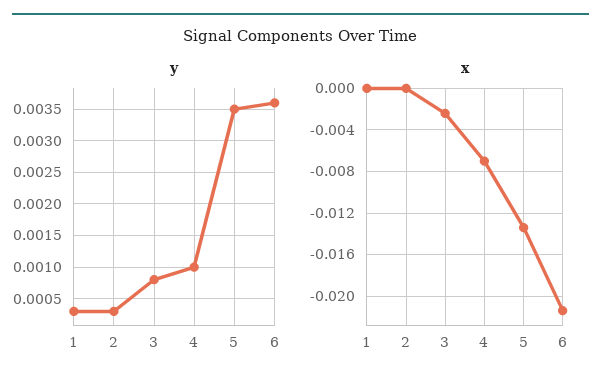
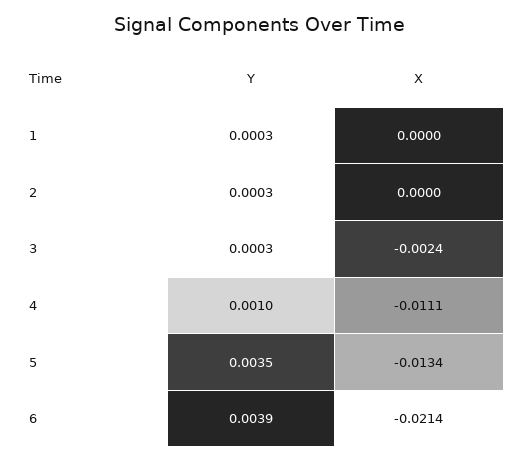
y, 3: 0.0008 -> 0.0003
y, 6: 0.0036 -> 0.0039
x, 4: -0.007 -> -0.0111

